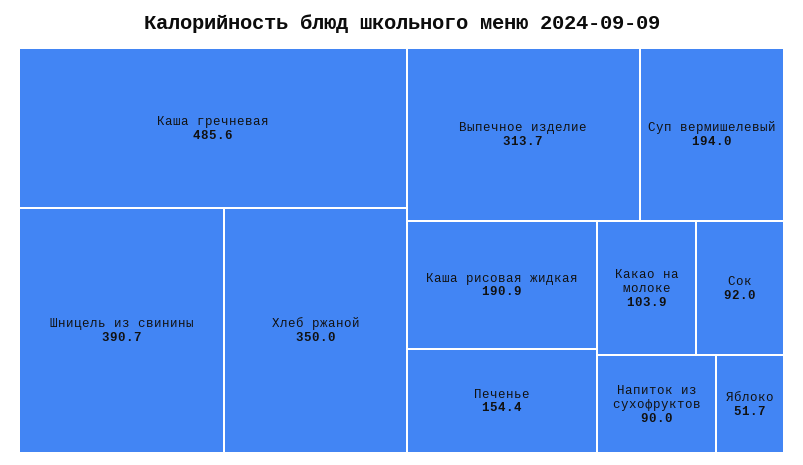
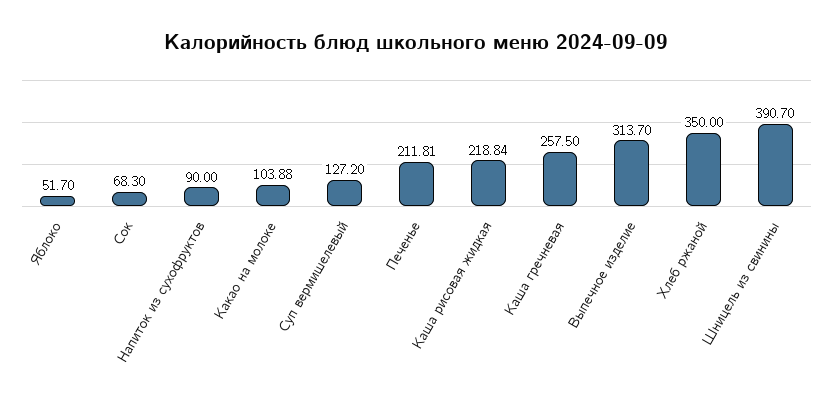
Каша гречневая: 485.6 -> 257.5
Суп вермишелевый: 194 -> 127.2
Каша рисовая жидкая: 190.9 -> 218.84
Печенье: 154.4 -> 211.81
Сок: 92 -> 68.3

